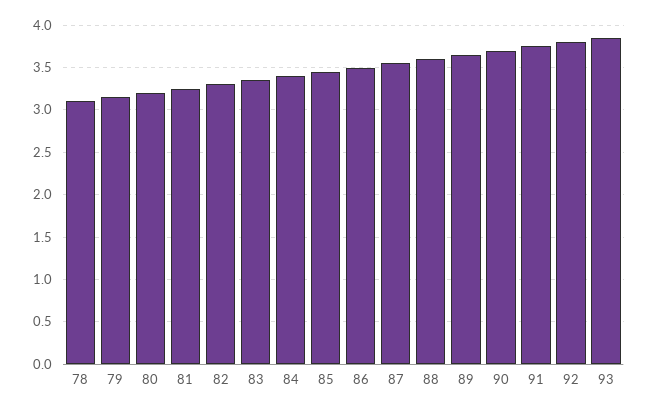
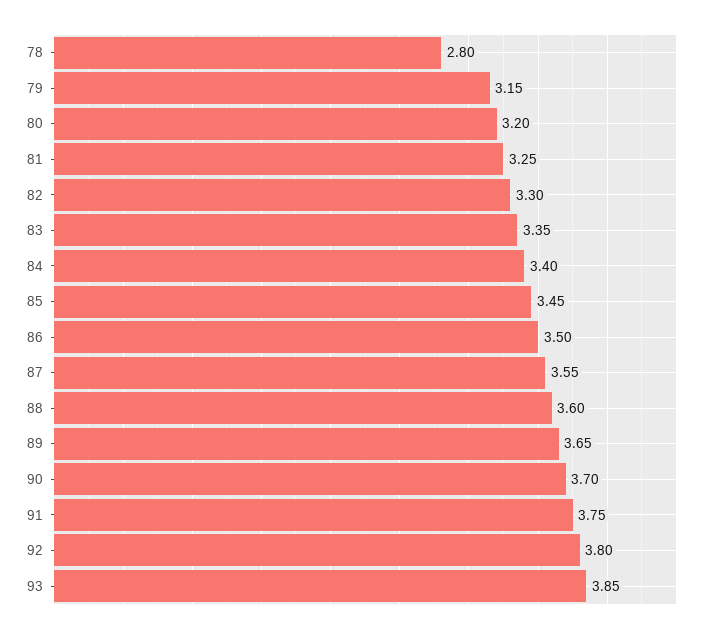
78: 3.1 -> 2.8

